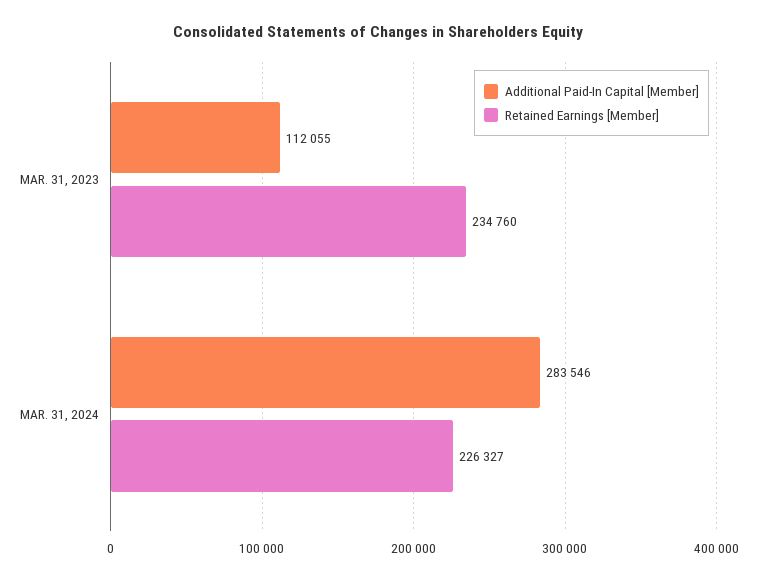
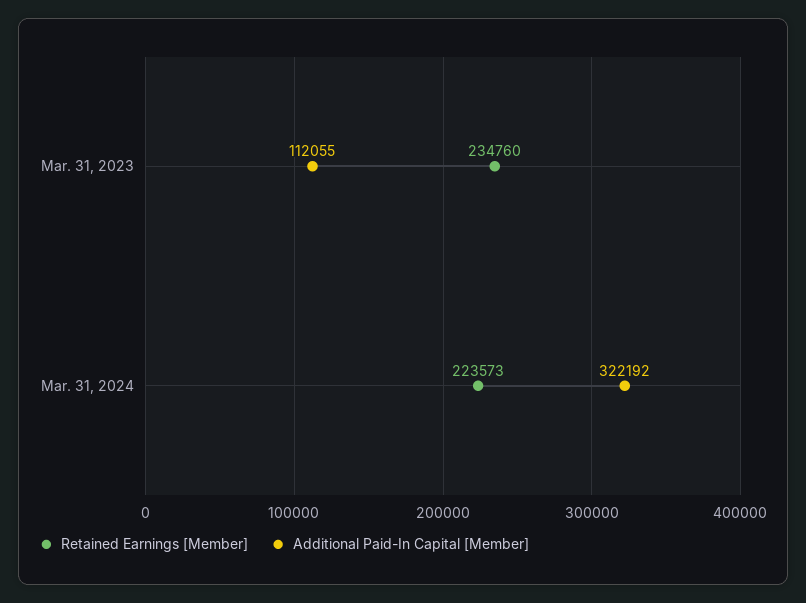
Additional Paid-In Capital [Member], MAR. 31, 2024: 283546 -> 322192
Retained Earnings [Member], MAR. 31, 2024: 226327 -> 223573

